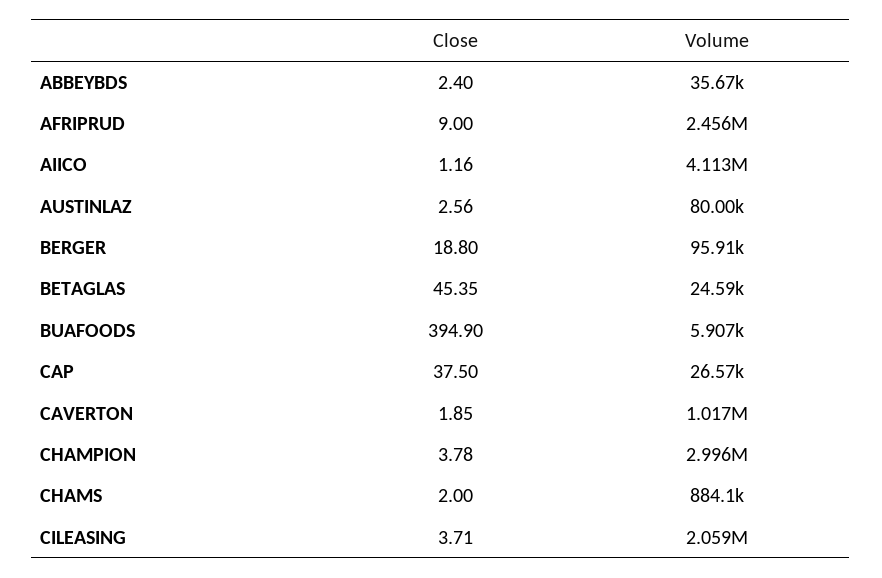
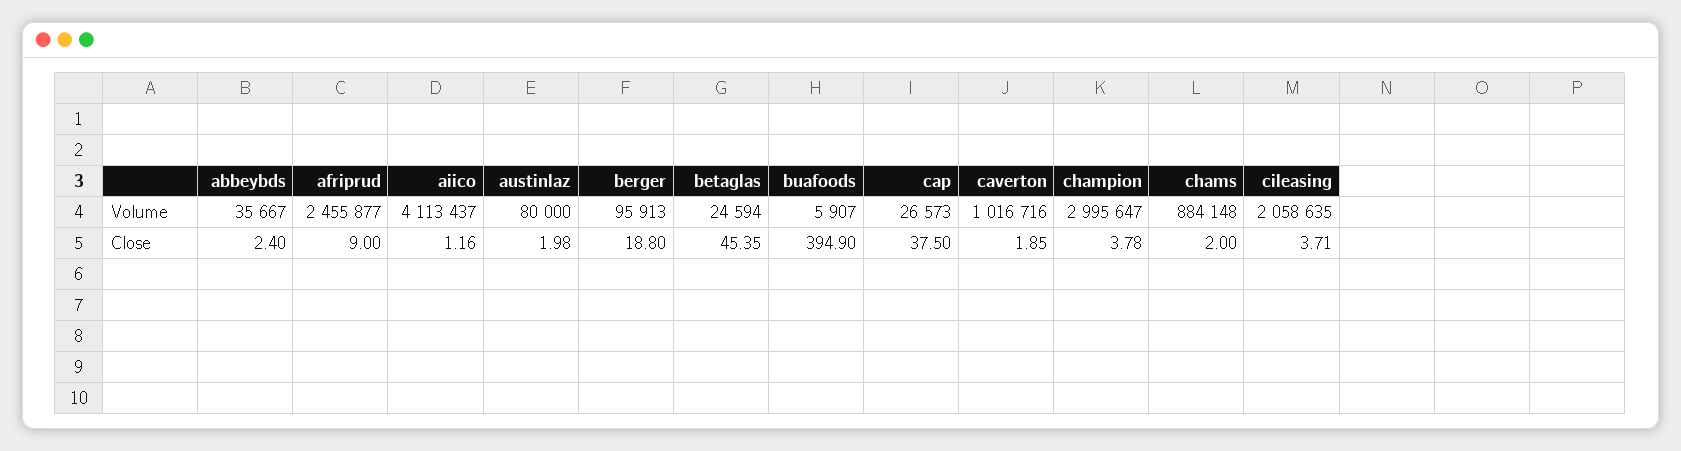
Close, AUSTINLAZ: 2.56 -> 1.98

